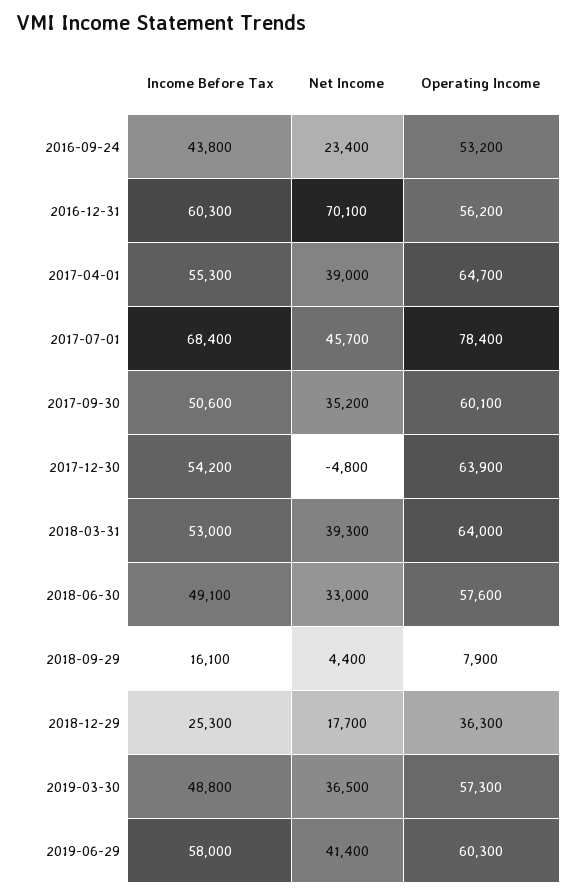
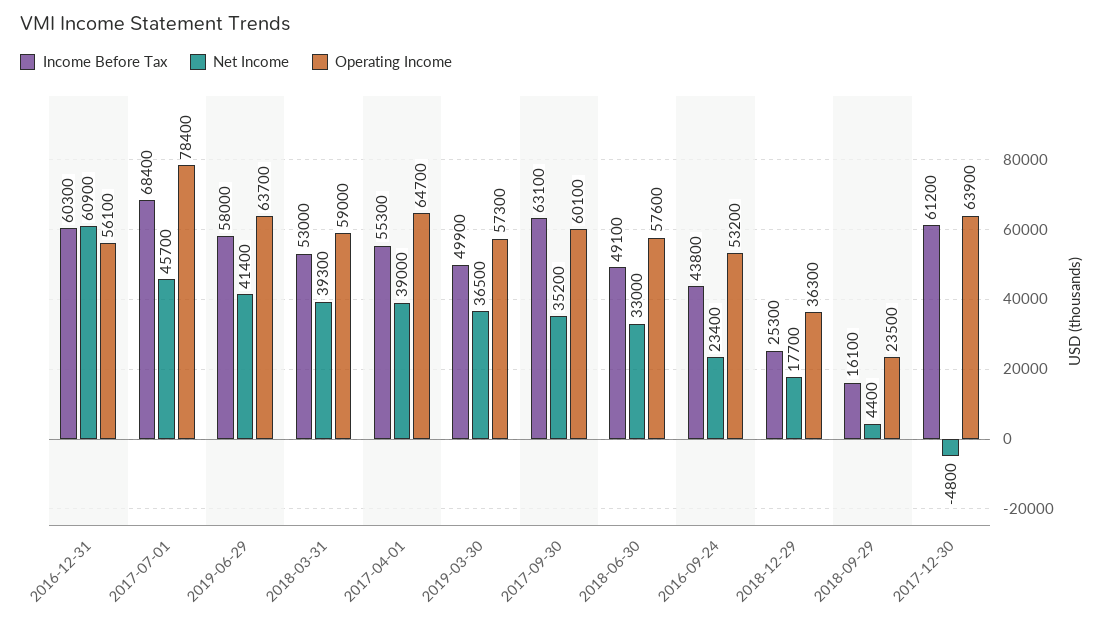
Net Income, 2016-12-31: 70100 -> 60900
Operating Income, 2016-12-31: 56200 -> 56100
Income Before Tax, 2017-09-30: 50600 -> 63100
Income Before Tax, 2017-12-30: 54200 -> 61200
Operating Income, 2018-03-31: 64000 -> 59000
Operating Income, 2018-09-29: 7900 -> 23500
Income Before Tax, 2019-03-30: 48800 -> 49900
Operating Income, 2019-06-29: 60300 -> 63700

